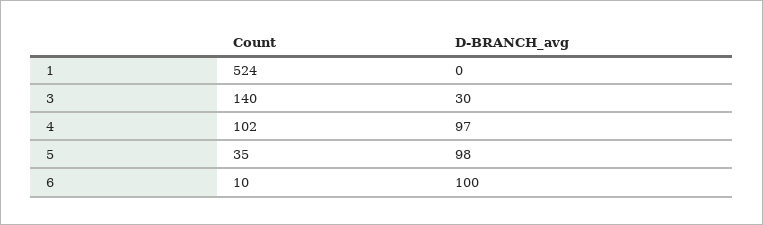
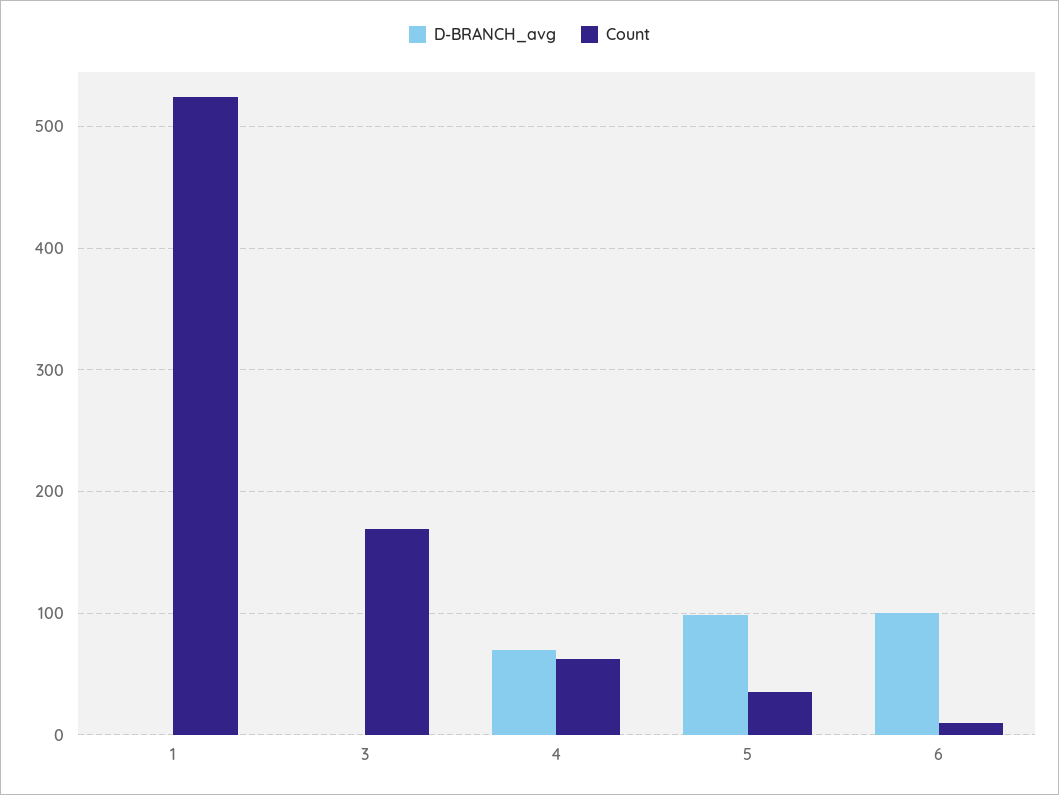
Count, 3: 140 -> 170
D-BRANCH_avg, 3: 30 -> 0
Count, 4: 102 -> 60
D-BRANCH_avg, 4: 97 -> 70

